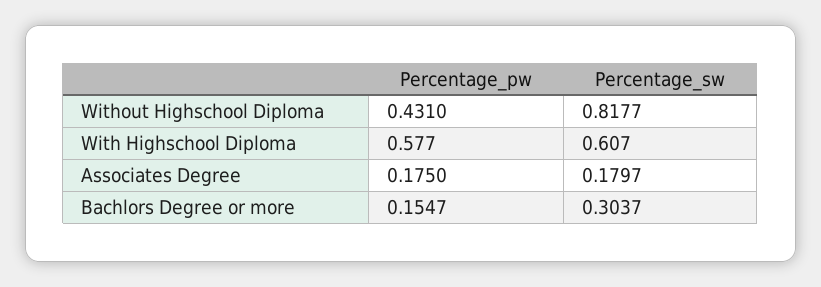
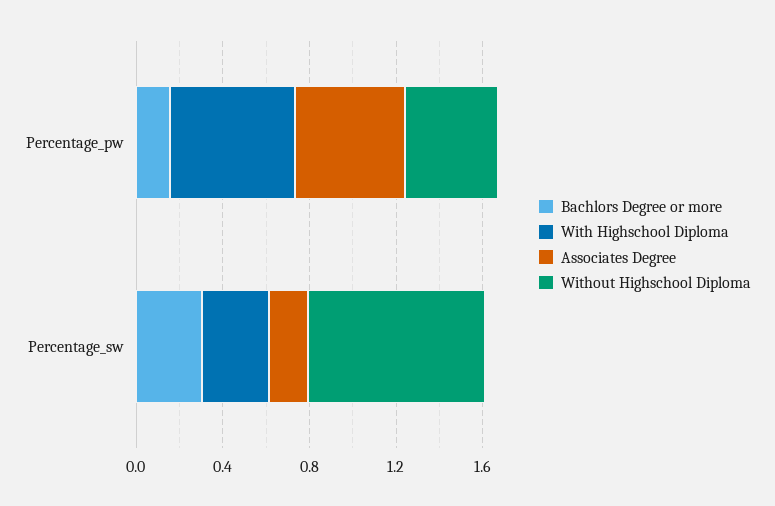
With Highschool Diploma, Percentage_sw: 0.607 -> 0.3
Associates Degree, Percentage_pw: 0.175 -> 0.5

